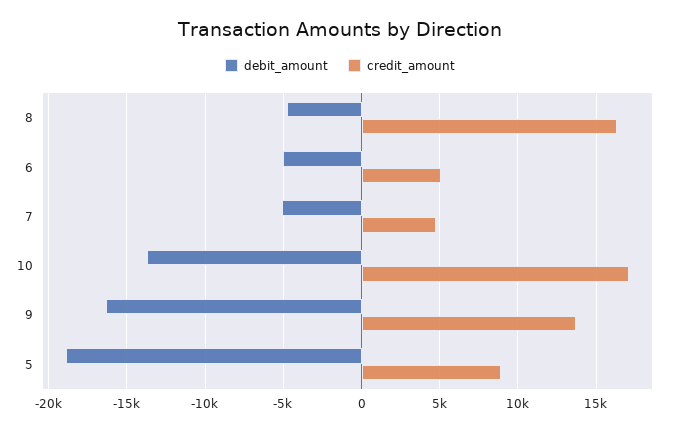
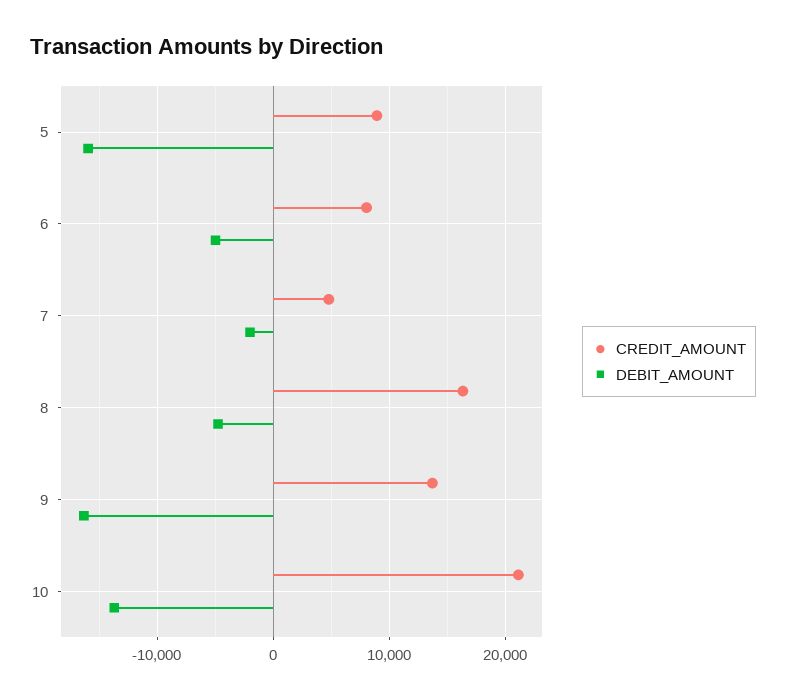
credit_amount, 6: 5000 -> 8000
debit_amount, 7: -5000 -> -2000
credit_amount, 10: 17000 -> 21000
debit_amount, 5: -19000 -> -16000

